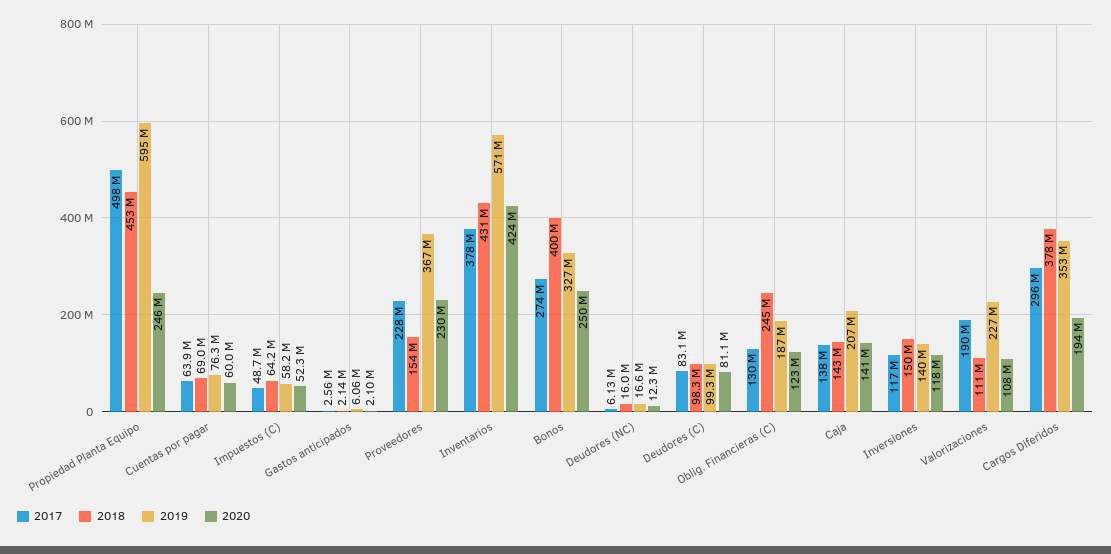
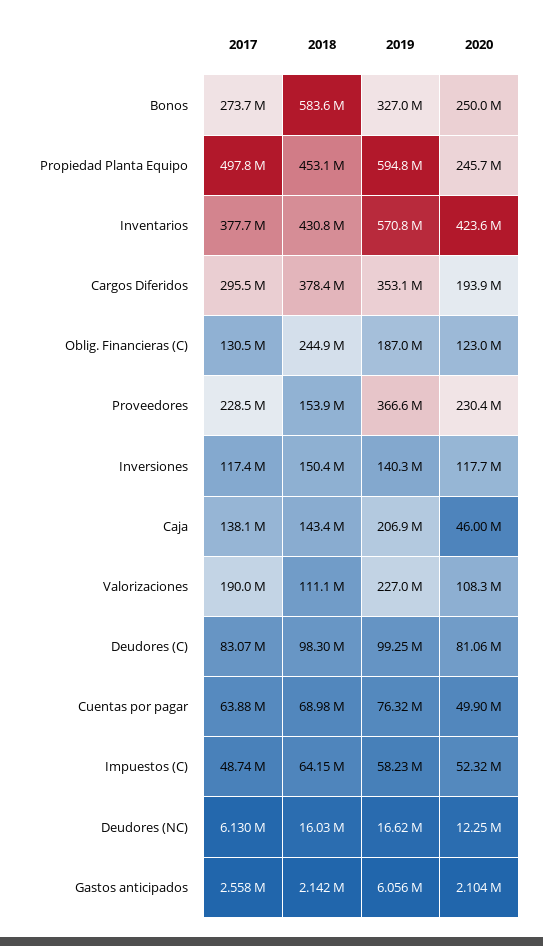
2020, Cuentas por pagar: 60000000 -> 49900000
2018, Bonos: 400000000 -> 583600000
2020, Caja: 141000000 -> 46000000

